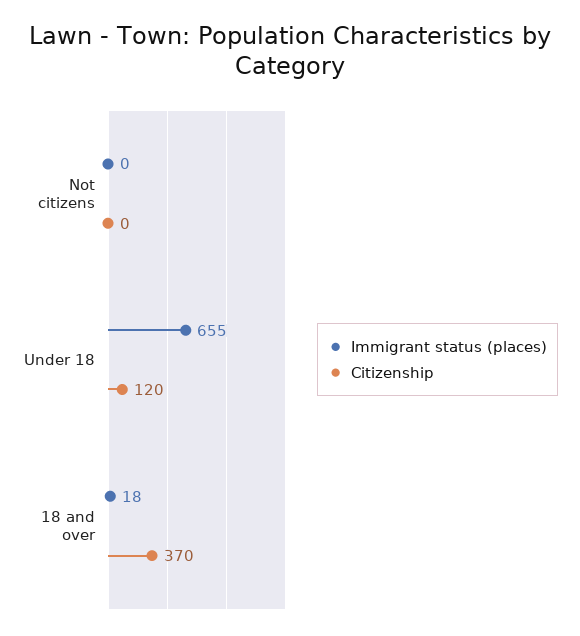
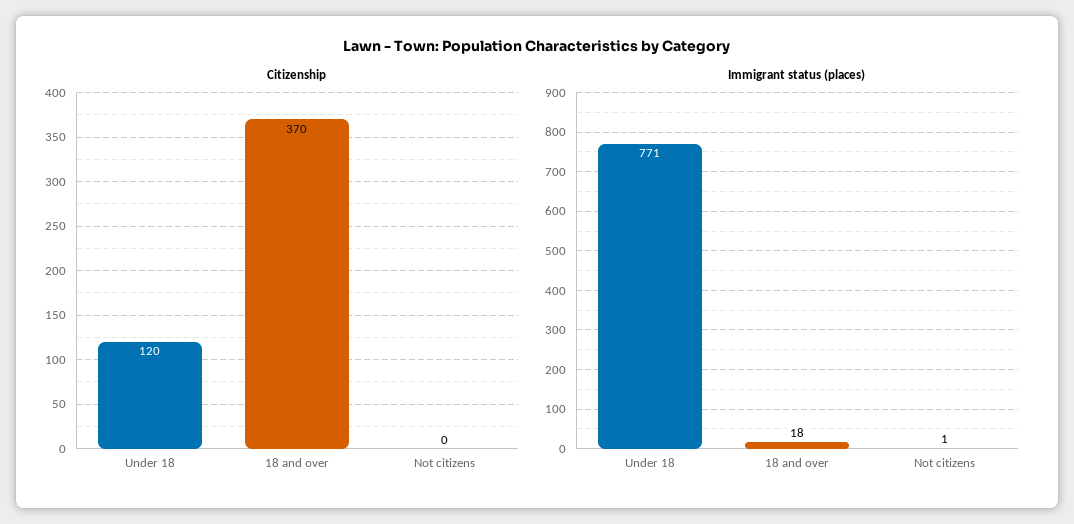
Immigrant status (places), Not citizens: 0 -> 1
Immigrant status (places), Under 18: 655 -> 771

